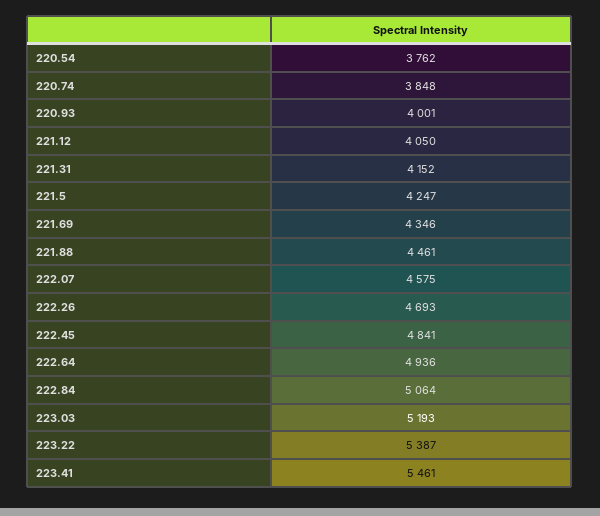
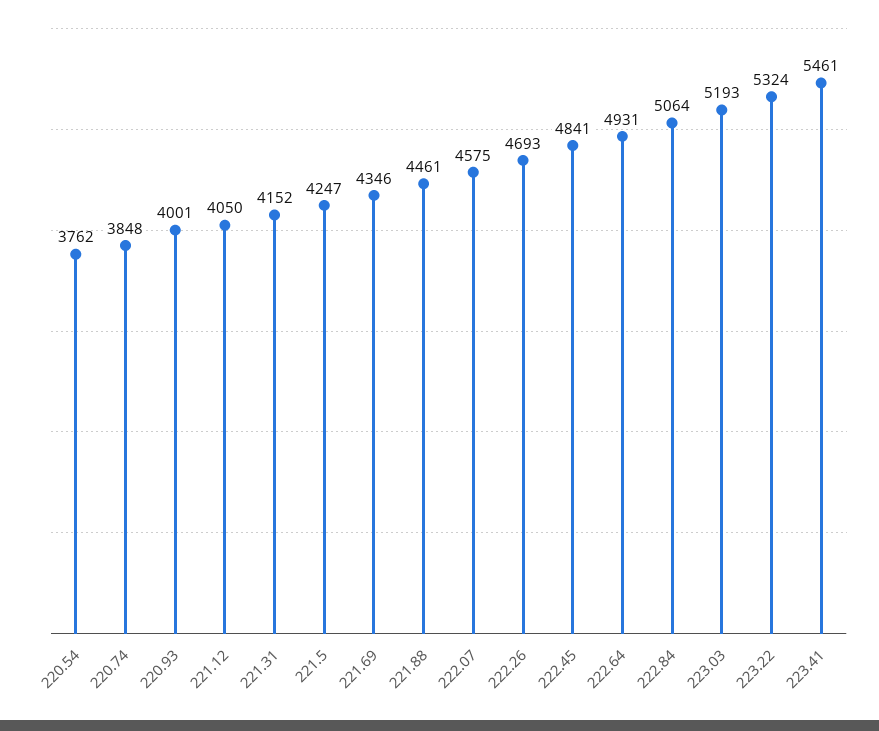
222.64: 4936 -> 4931
223.22: 5387 -> 5324

